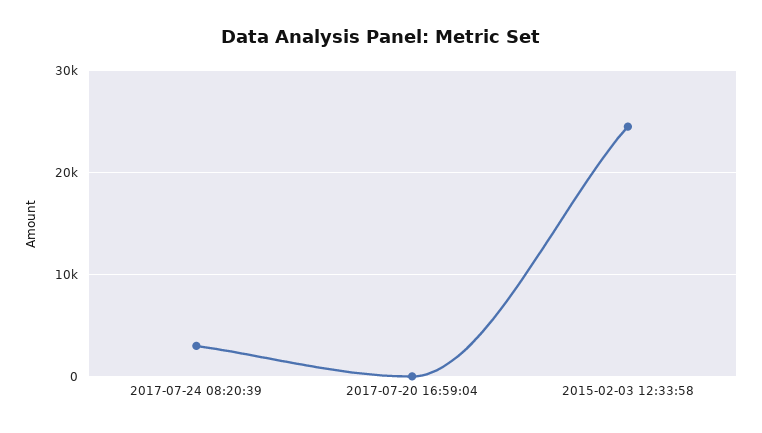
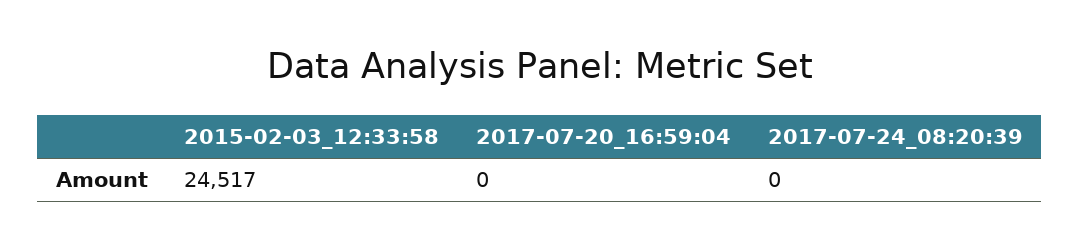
2017-07-24 08:20:39: 3000 -> 0

